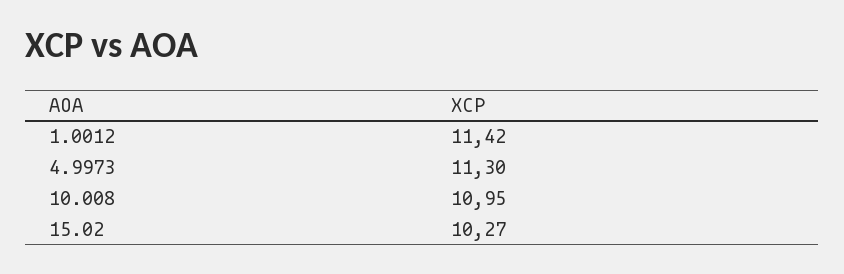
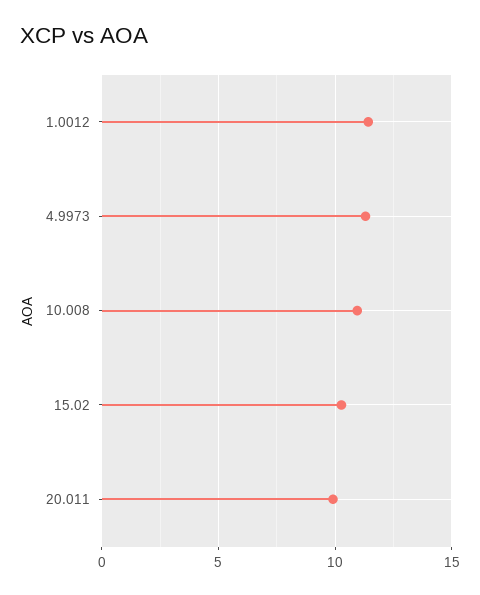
20.011: none -> 10

